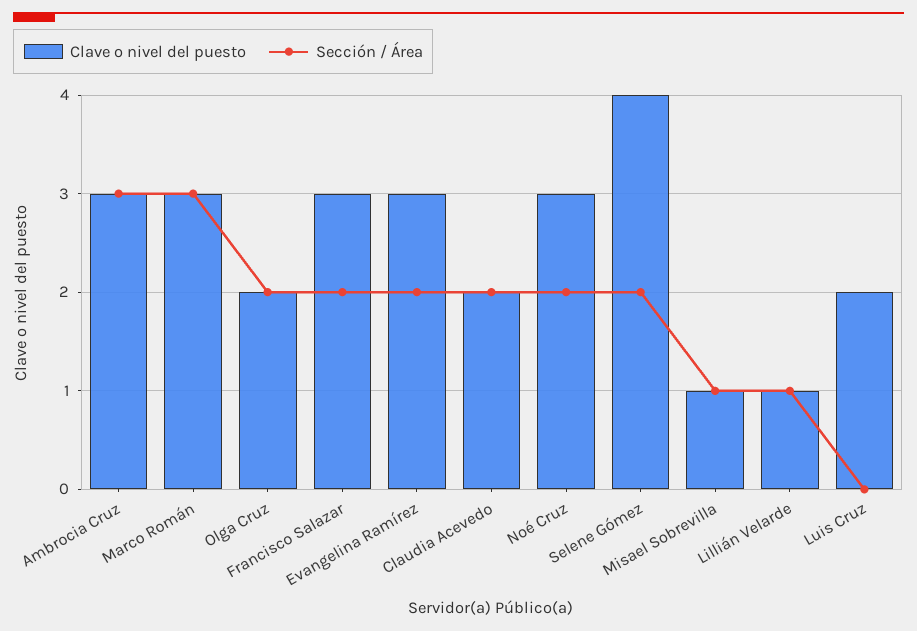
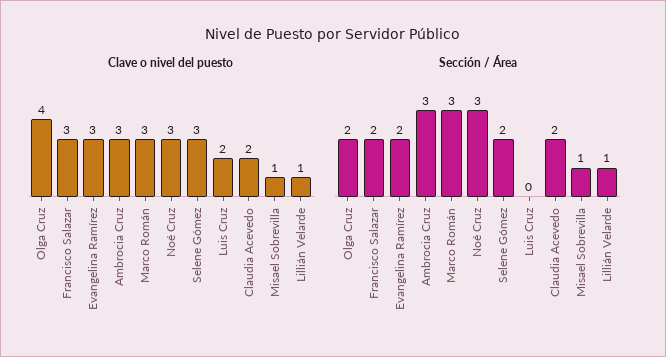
Clave o nivel del puesto, Olga Cruz: 2 -> 4
Sección / Área, Noé Cruz: 2 -> 3
Clave o nivel del puesto, Selene Gómez: 4 -> 3

